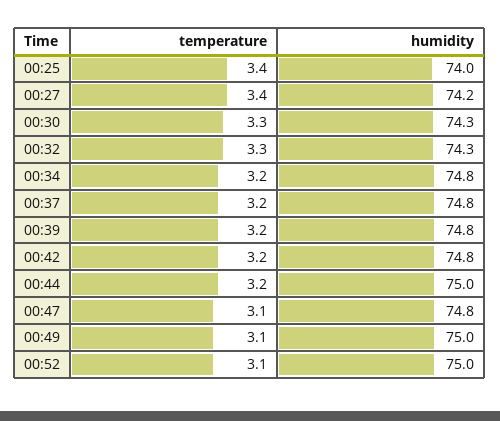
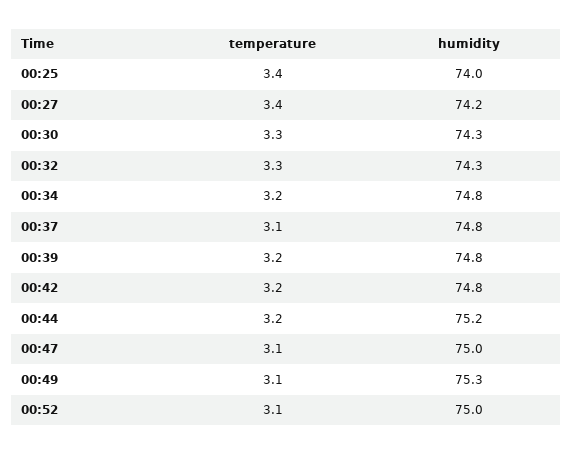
temperature, 00:37: 3.2 -> 3.1
humidity, 00:44: 75 -> 75.2
humidity, 00:47: 74.8 -> 75
humidity, 00:49: 75 -> 75.3

